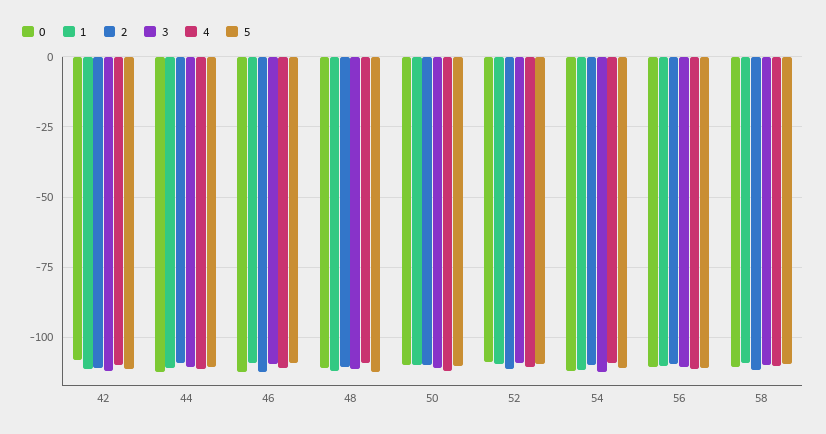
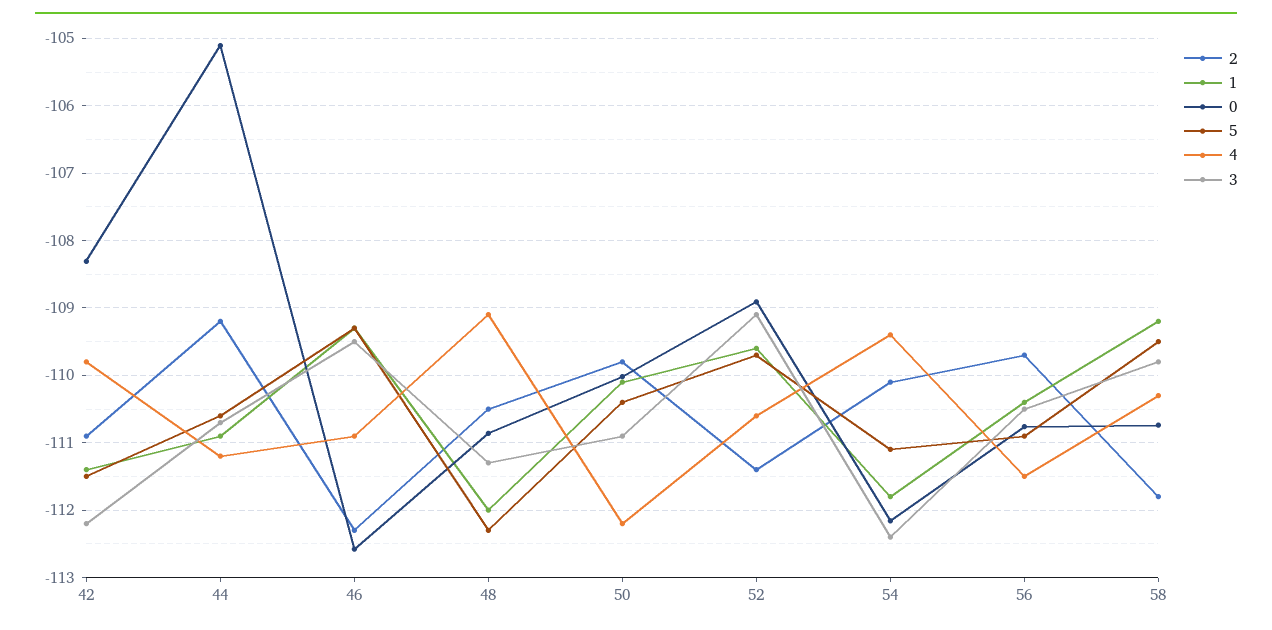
0, 44: -112.5 -> -105.1

